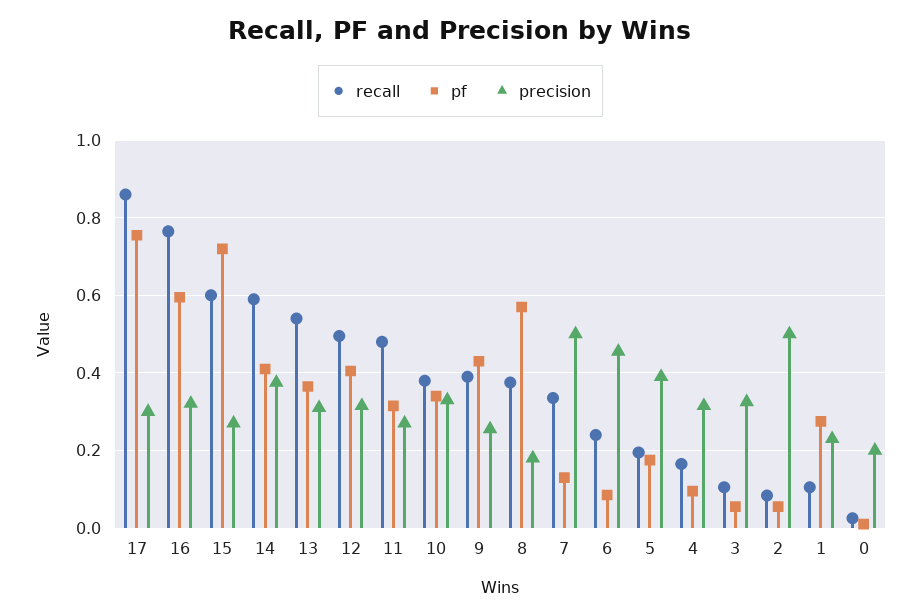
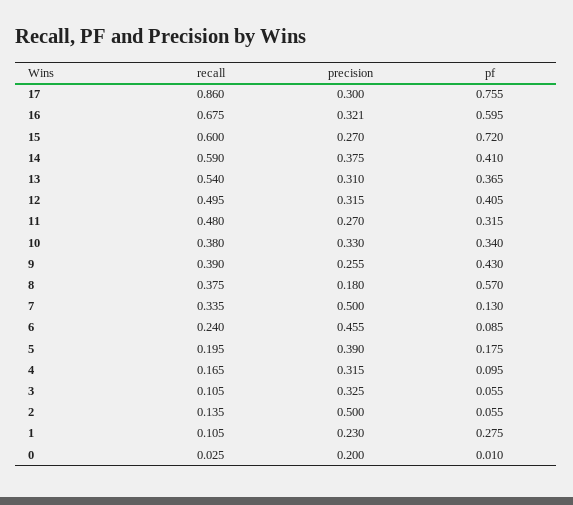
recall, 16: 0.76 -> 0.675
recall, 2: 0.08 -> 0.135

